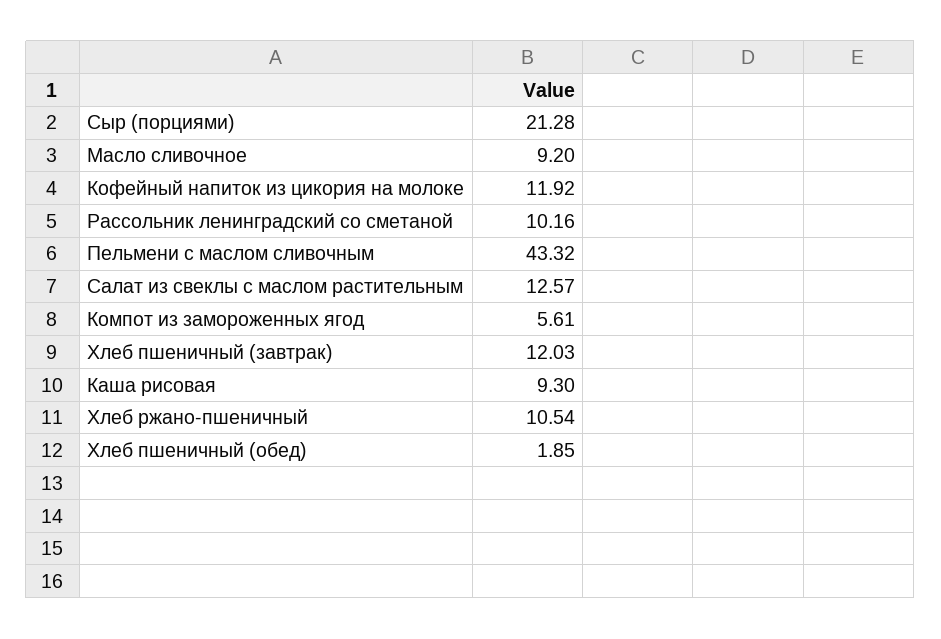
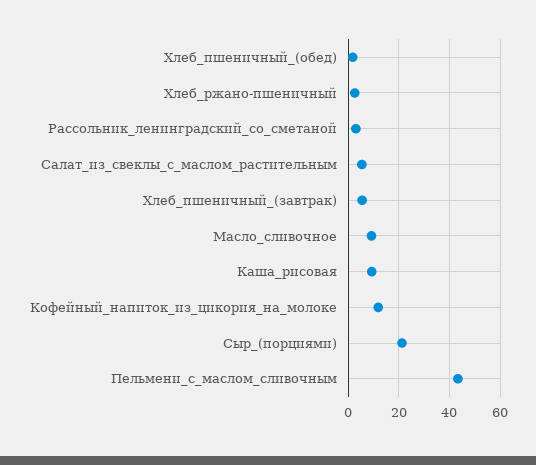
Рассольник ленинградский со сметаной: 10.16 -> 2.5
Салат из свеклы с маслом растительным: 12.57 -> 5
Компот из замороженных ягод: 5.61 -> none
Хлеб пшеничный (завтрак): 12.03 -> 5
Хлеб ржано-пшеничный: 10.54 -> 2.5

